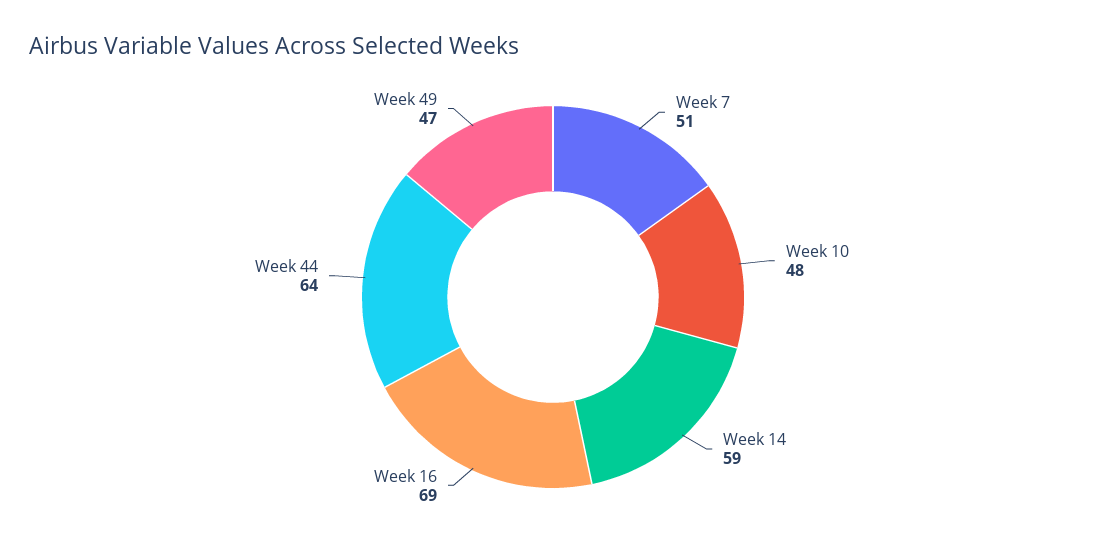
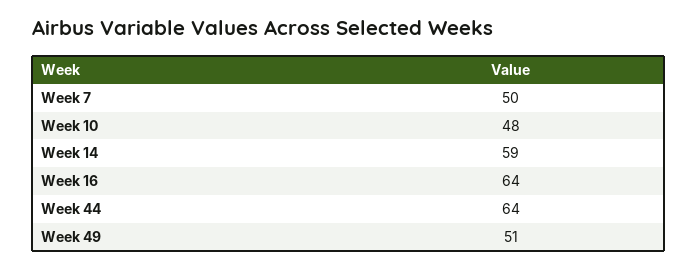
Week 7: 51 -> 50
Week 16: 69 -> 64
Week 49: 47 -> 51

